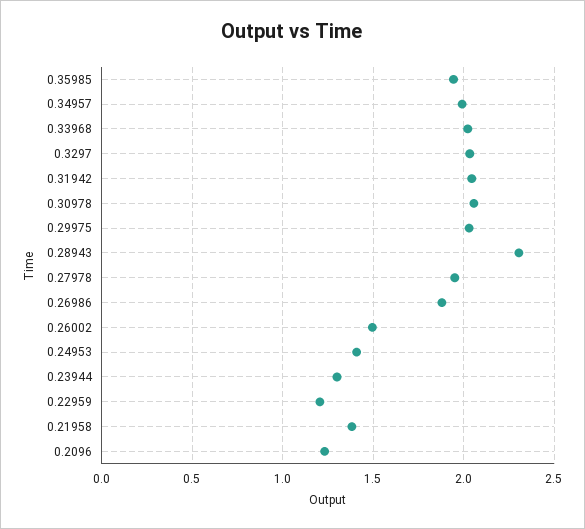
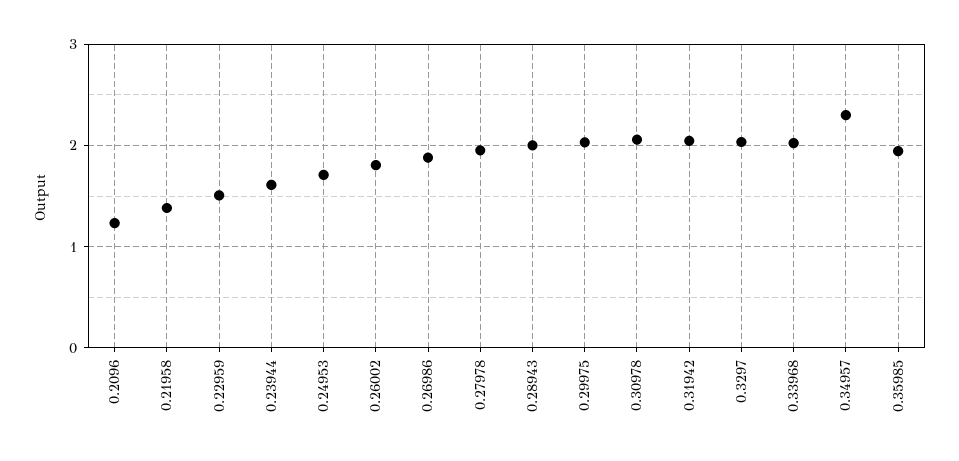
0.34957: 2 -> 2.3
0.28943: 2.3 -> 2
0.26002: 1.5 -> 1.8
0.24953: 1.4 -> 1.7
0.23944: 1.3 -> 1.6
0.22959: 1.2 -> 1.5

